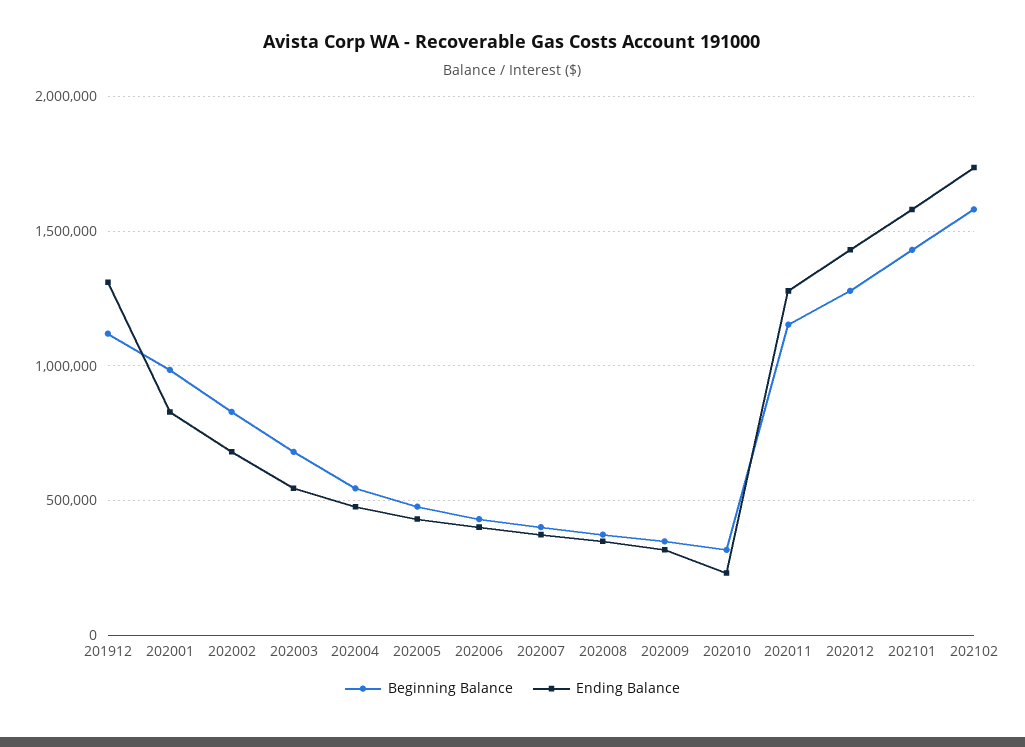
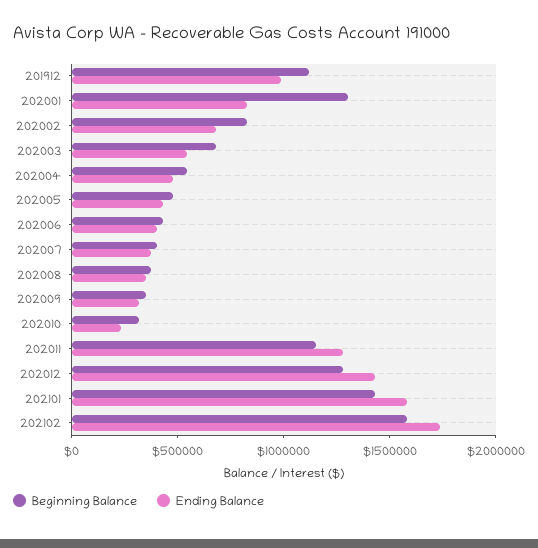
Ending Balance, 201912: 1300000 -> 1000000
Beginning Balance, 202001: 1000000 -> 1300000

